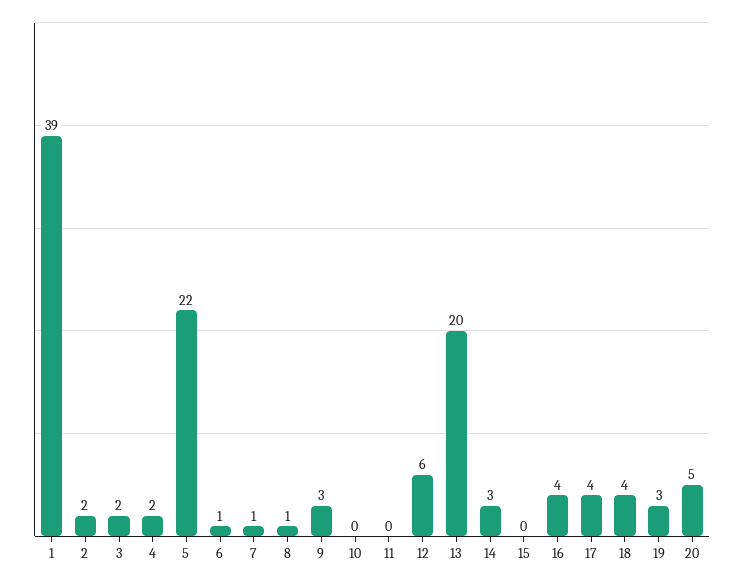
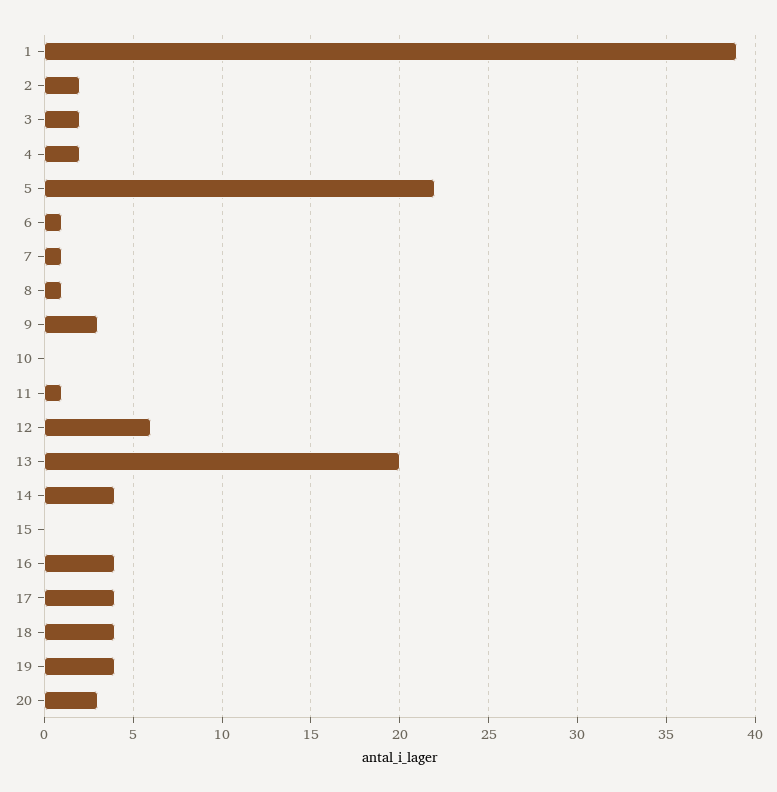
11: 0 -> 1
14: 3 -> 4
19: 3 -> 4
20: 5 -> 3

